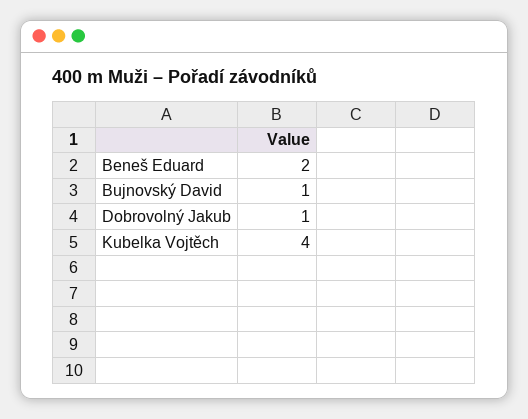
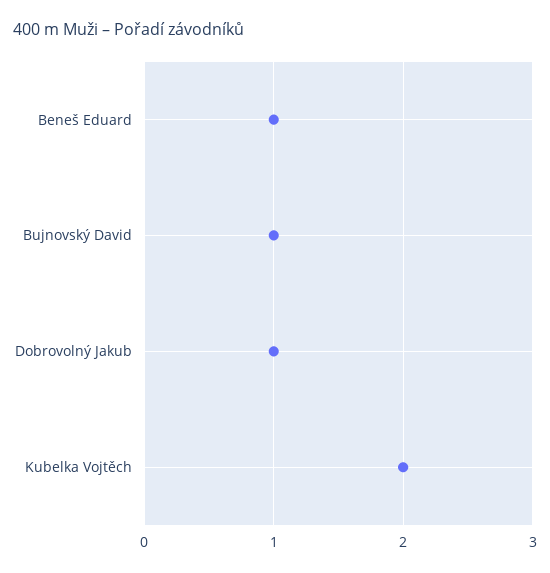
Beneš Eduard: 2 -> 1
Kubelka Vojtěch: 4 -> 2

